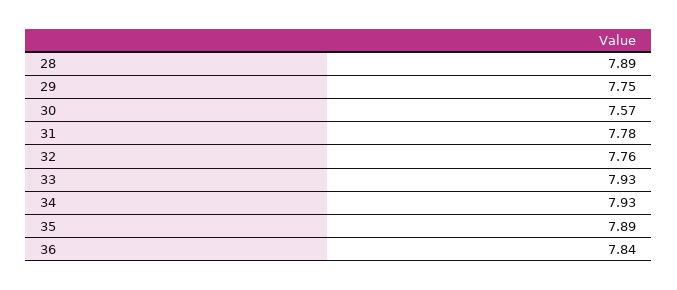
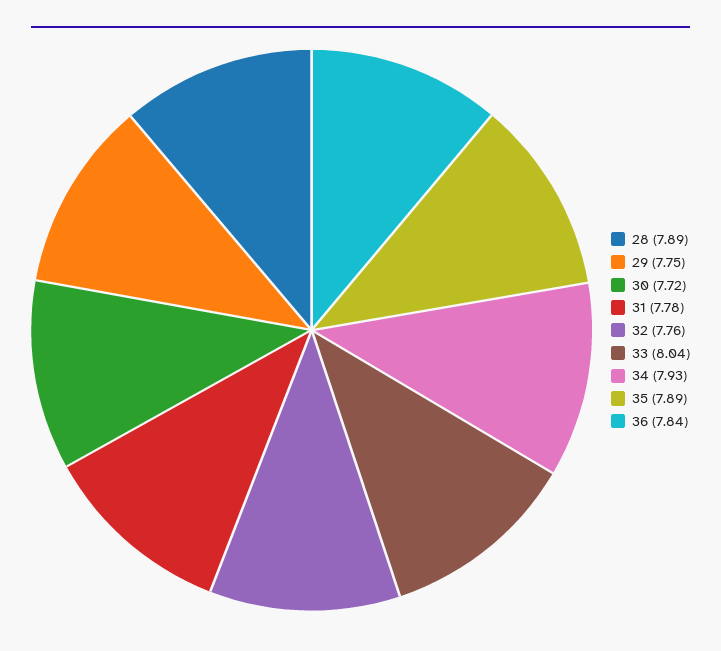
30: 7.57 -> 7.72
33: 7.93 -> 8.04

